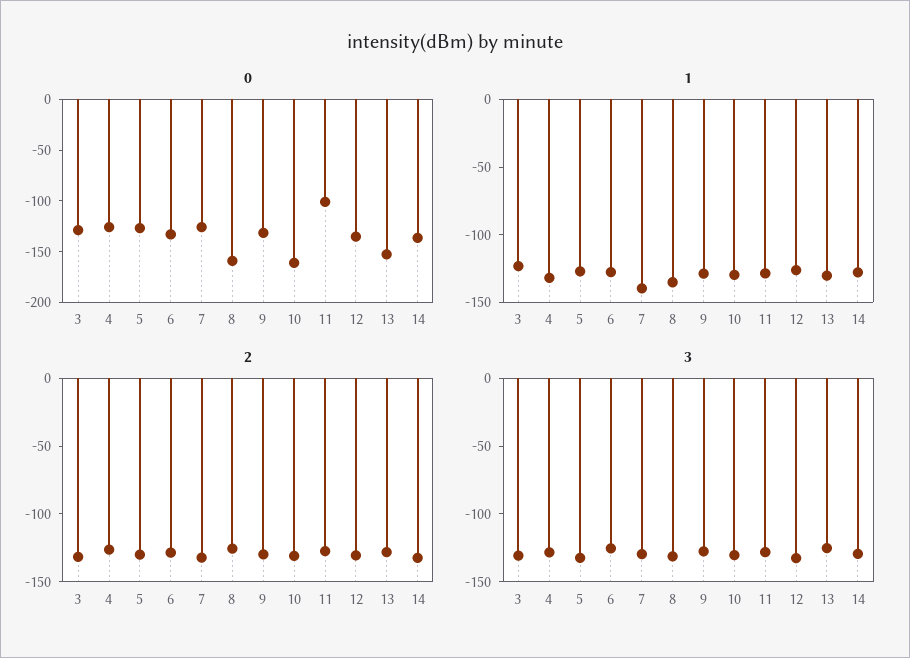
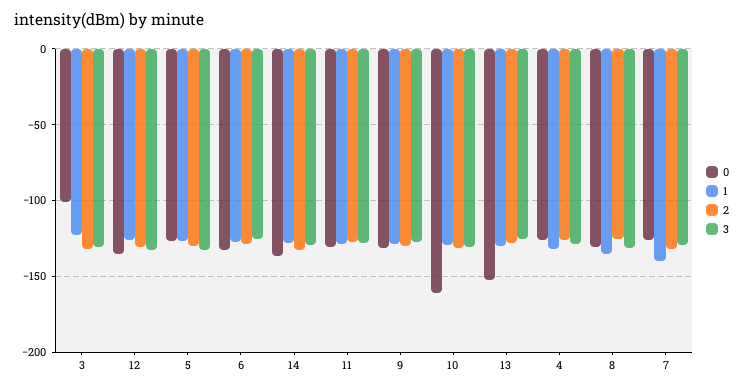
0, 3: -130 -> -100
0, 8: -160 -> -130
0, 11: -100 -> -130

